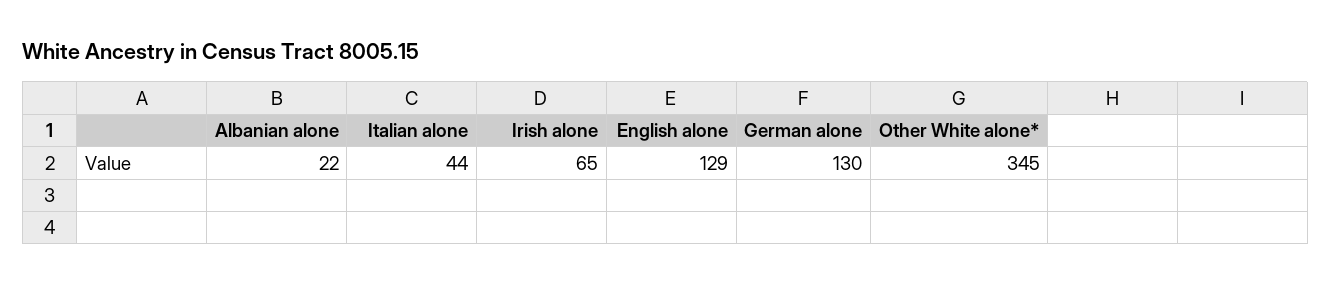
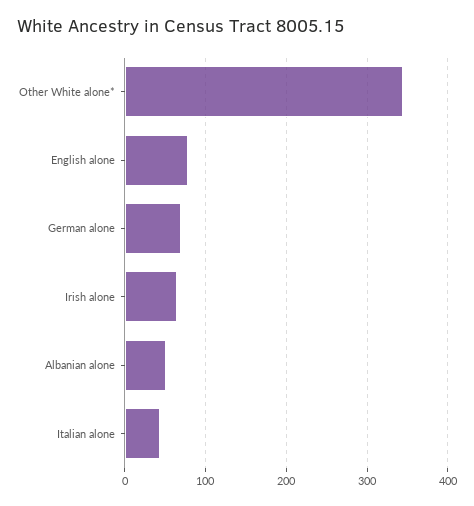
Albanian alone: 22 -> 50
English alone: 129 -> 80
German alone: 130 -> 70

